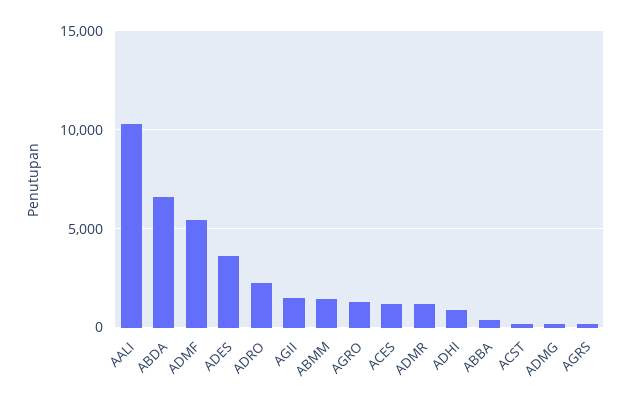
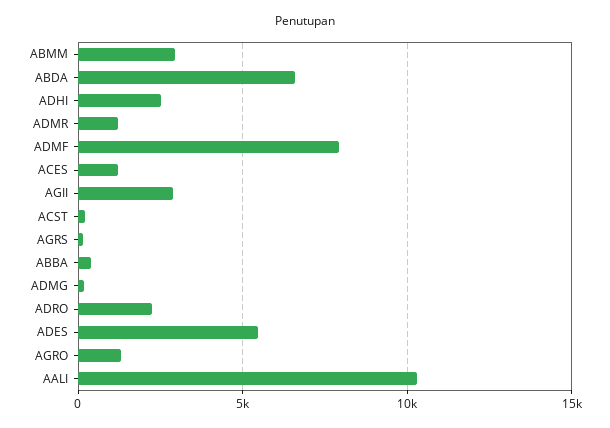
ADMF: 5500 -> 8000
ADES: 3500 -> 5500
AGII: 1500 -> 3000
ABMM: 1500 -> 3000
ADHI: 1000 -> 2500

